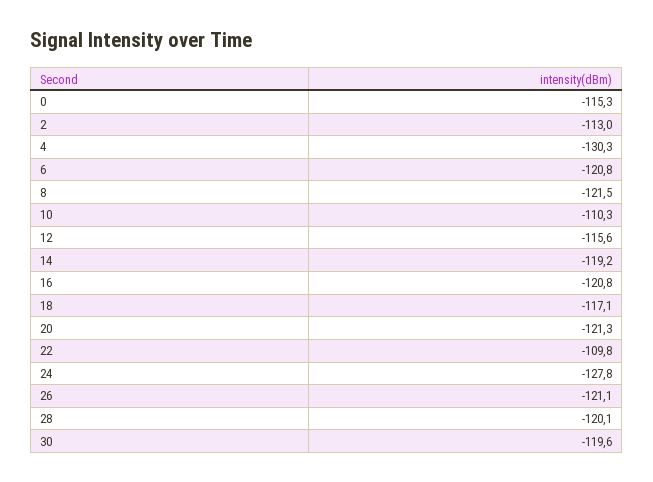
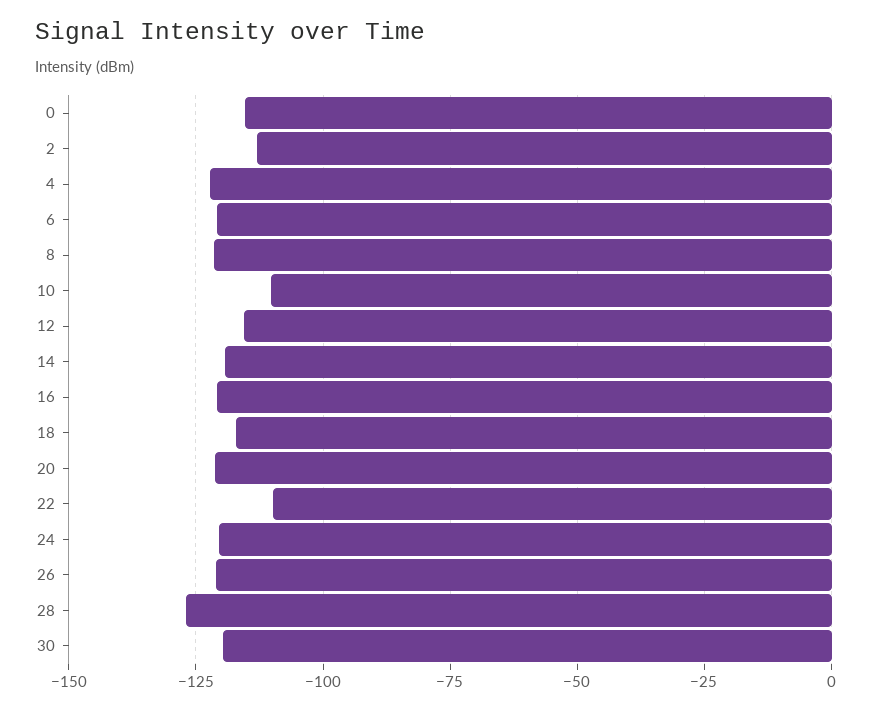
4: -130.3 -> -122.5
24: -127.8 -> -120
28: -120.1 -> -127.5

